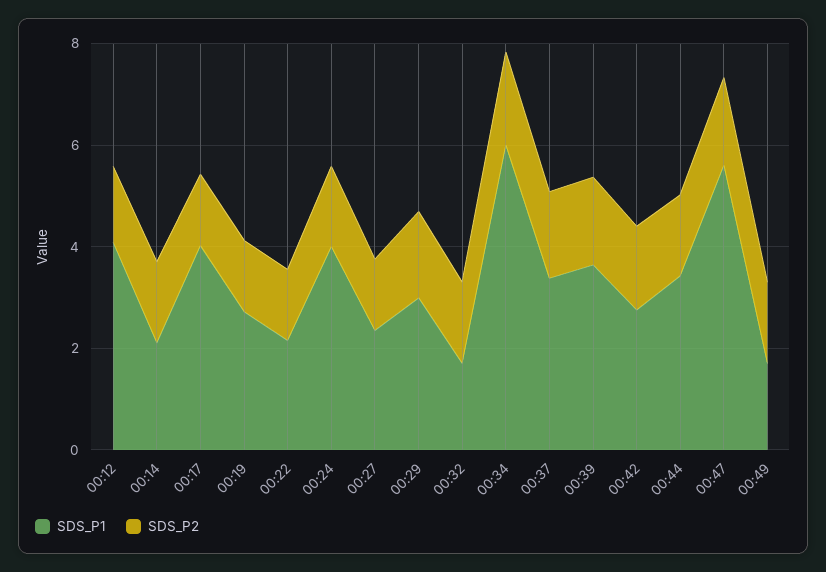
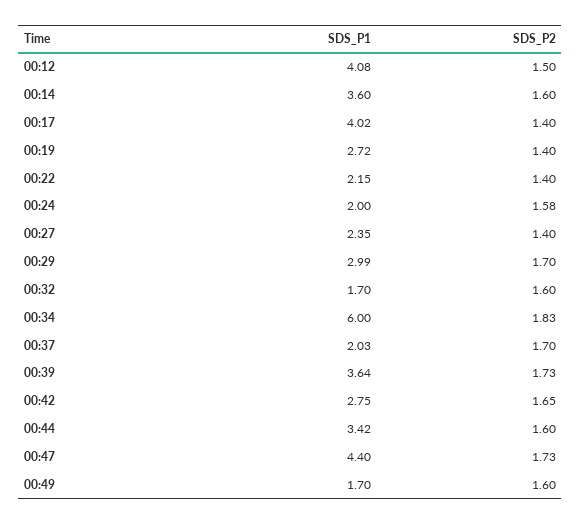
SDS_P1, 00:14: 2 -> 3.6
SDS_P1, 00:24: 4 -> 2
SDS_P1, 00:37: 3.5 -> 2.03
SDS_P1, 00:47: 5.5 -> 4.4

